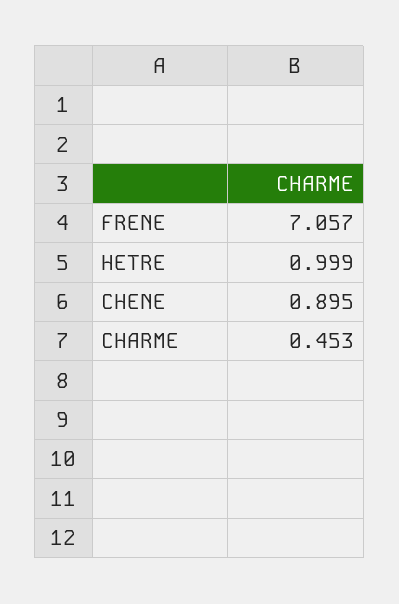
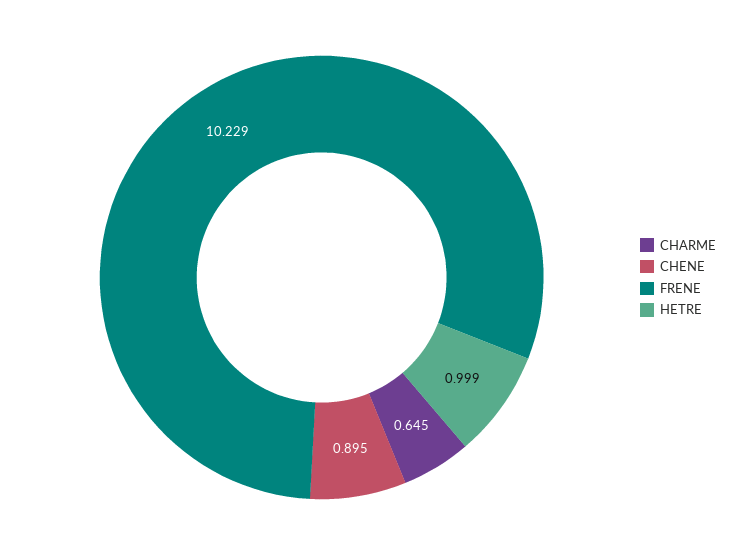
FRENE: 7.057 -> 10.229
CHARME: 0.453 -> 0.645

